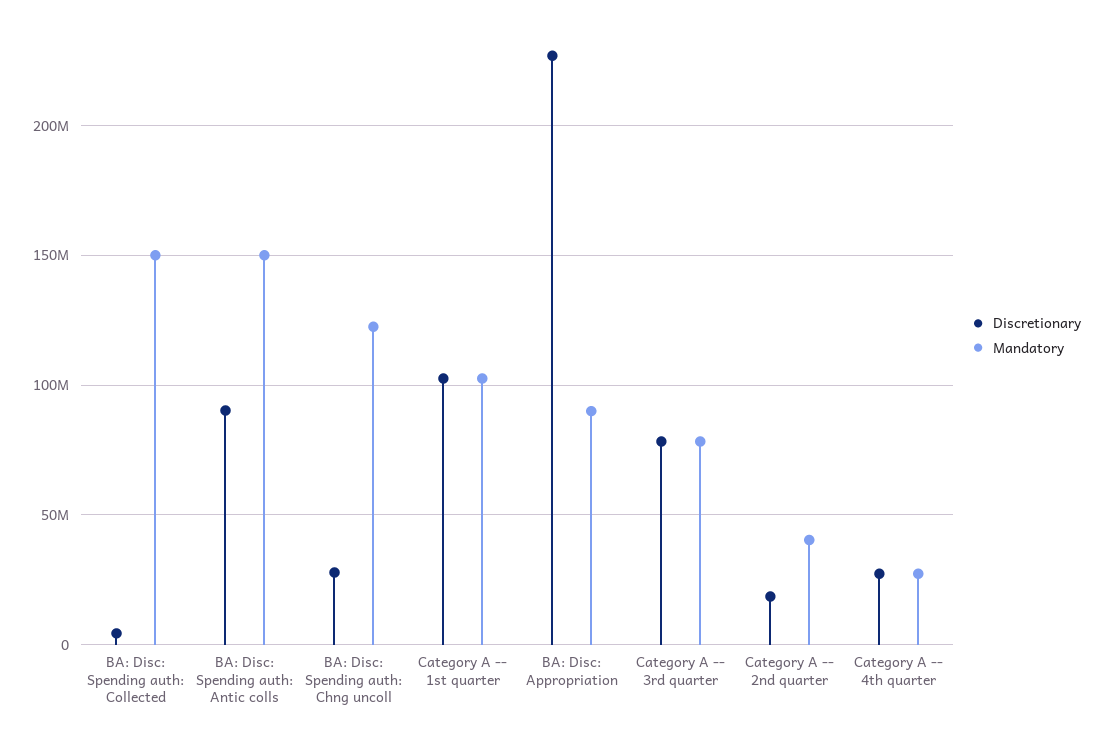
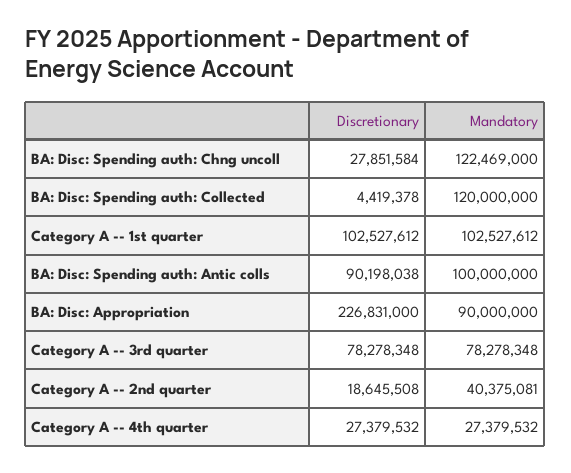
Mandatory, BA: Disc: Spending auth: Collected: 150000000 -> 120000000
Mandatory, BA: Disc: Spending auth: Antic colls: 150000000 -> 100000000

